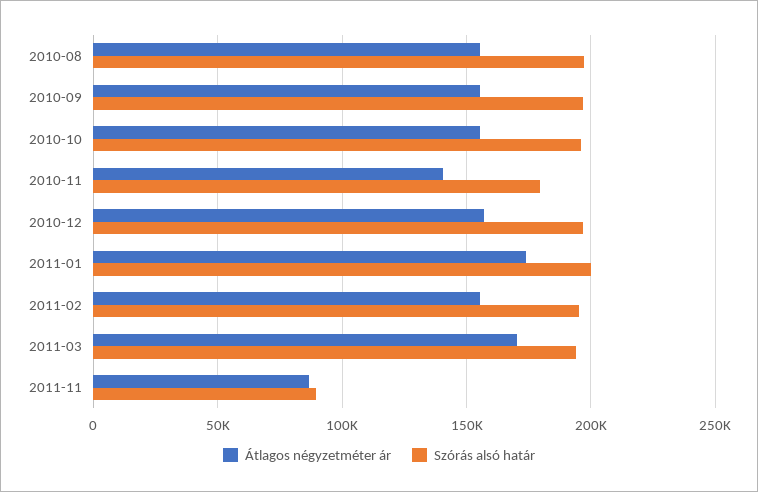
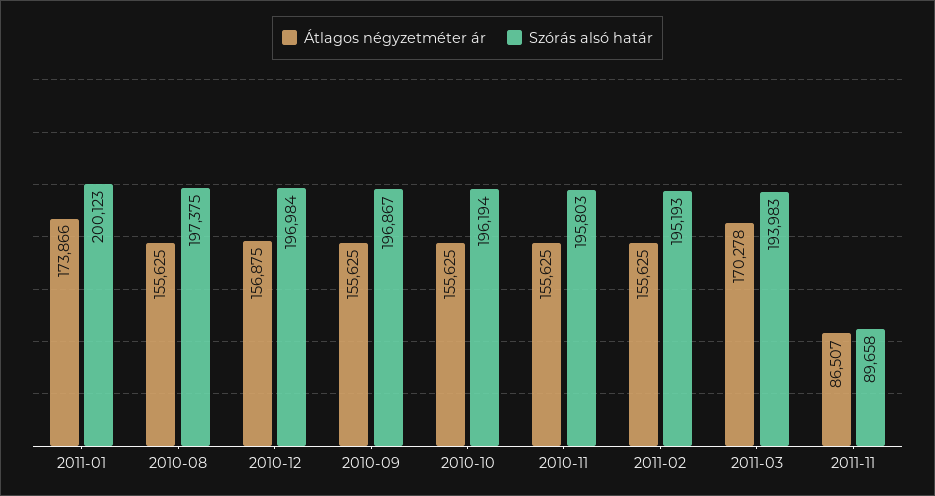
Átlagos négyzetméter ár, 2010-11: 140000 -> 155625
Szórás alsó határ, 2010-11: 180000 -> 195803

